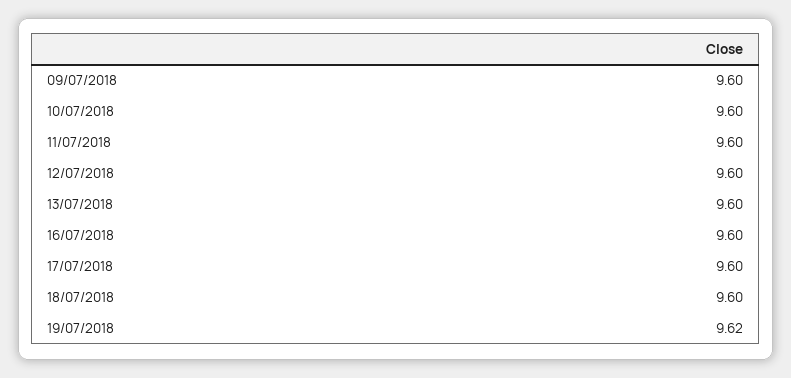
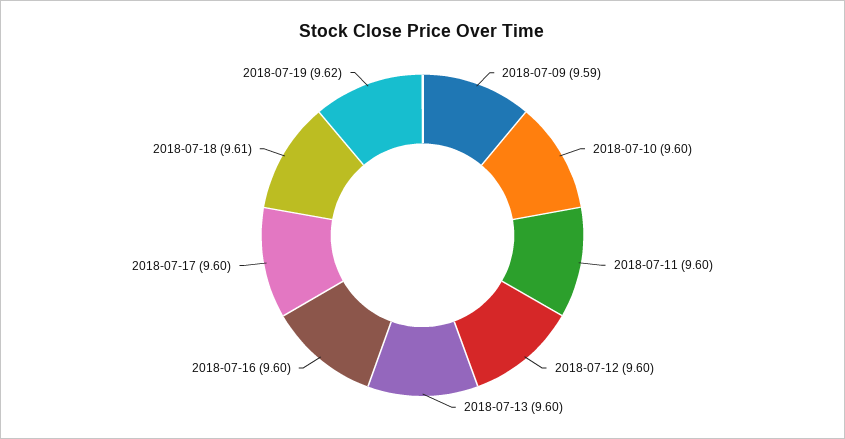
09/07/2018: 9.6 -> 9.59
18/07/2018: 9.6 -> 9.61

